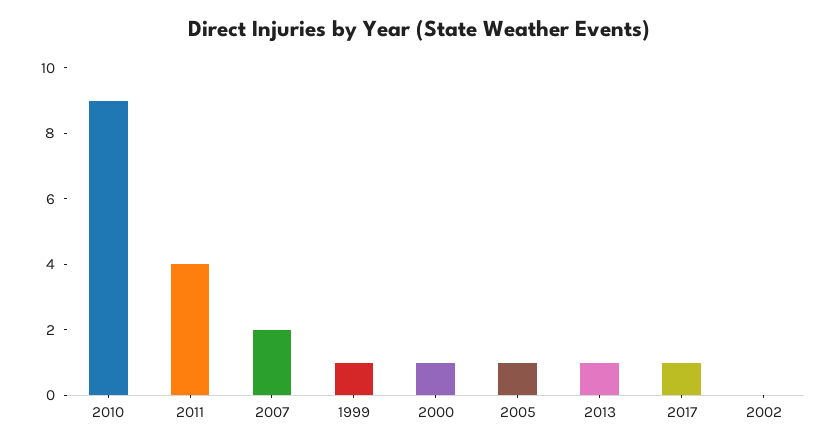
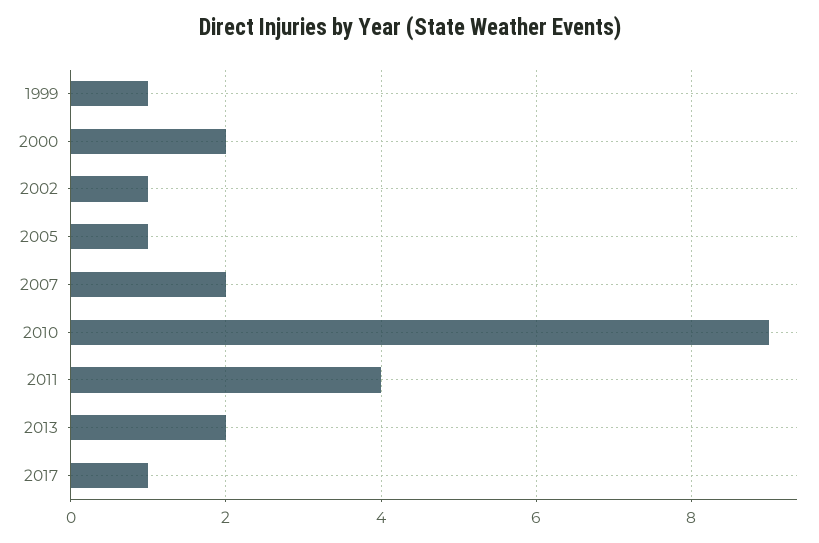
2000: 1 -> 2
2013: 1 -> 2
2002: 0 -> 1

